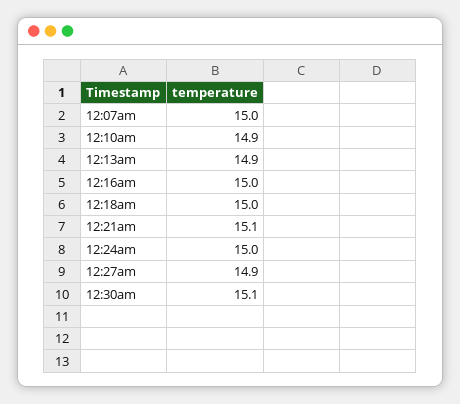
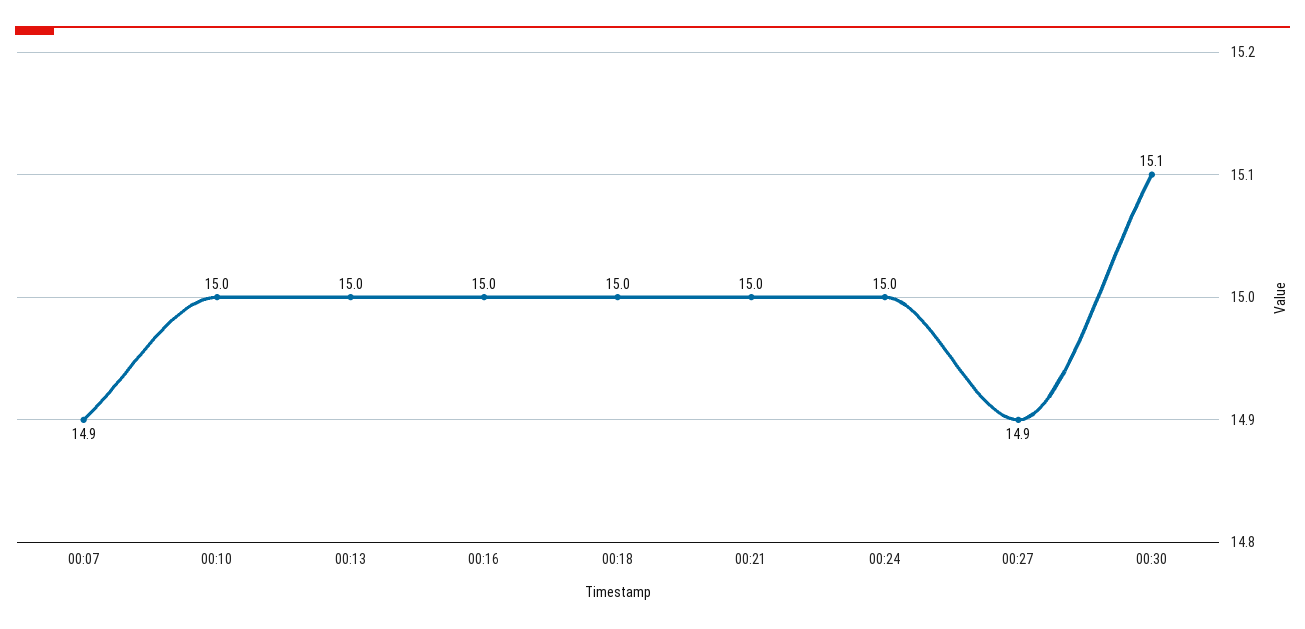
12:07am: 15 -> 14.9
12:10am: 14.9 -> 15
12:13am: 14.9 -> 15
12:21am: 15.1 -> 15

